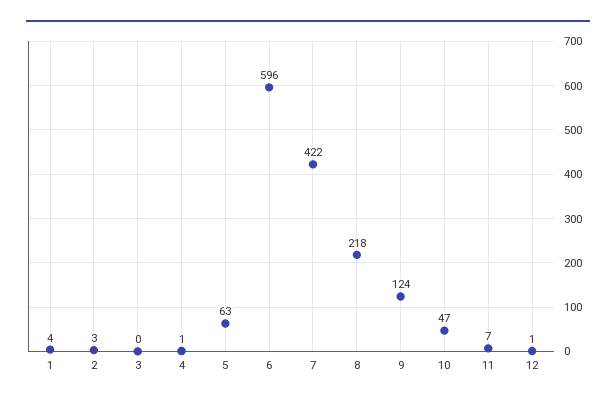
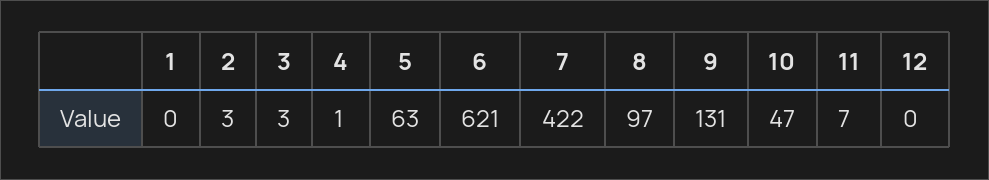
1: 4 -> 0
3: 0 -> 3
6: 596 -> 621
8: 218 -> 97
9: 124 -> 131
12: 1 -> 0

